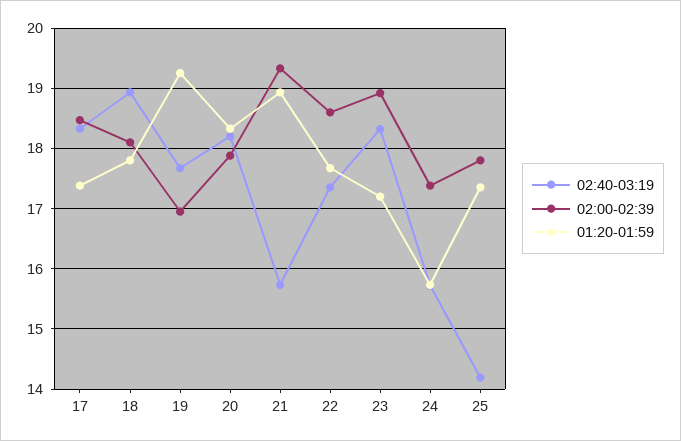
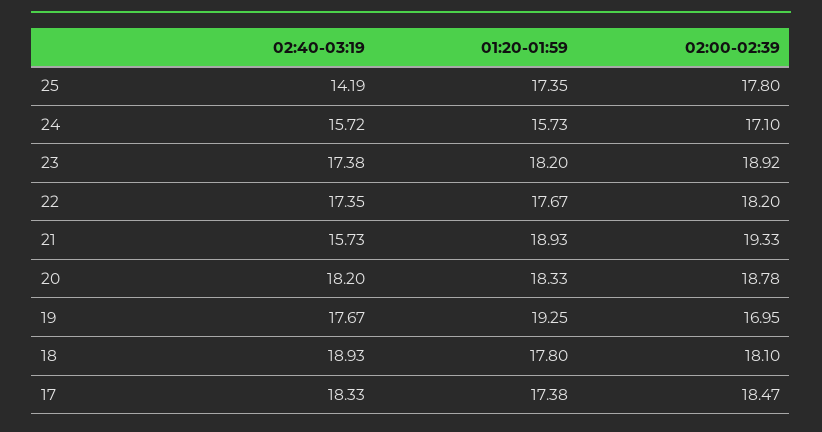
02:00-02:39, 20: 17.9 -> 18.78
02:00-02:39, 22: 18.6 -> 18.2
02:40-03:19, 23: 18.3 -> 17.38
01:20-01:59, 23: 17.2 -> 18.2
02:00-02:39, 24: 17.4 -> 17.1

